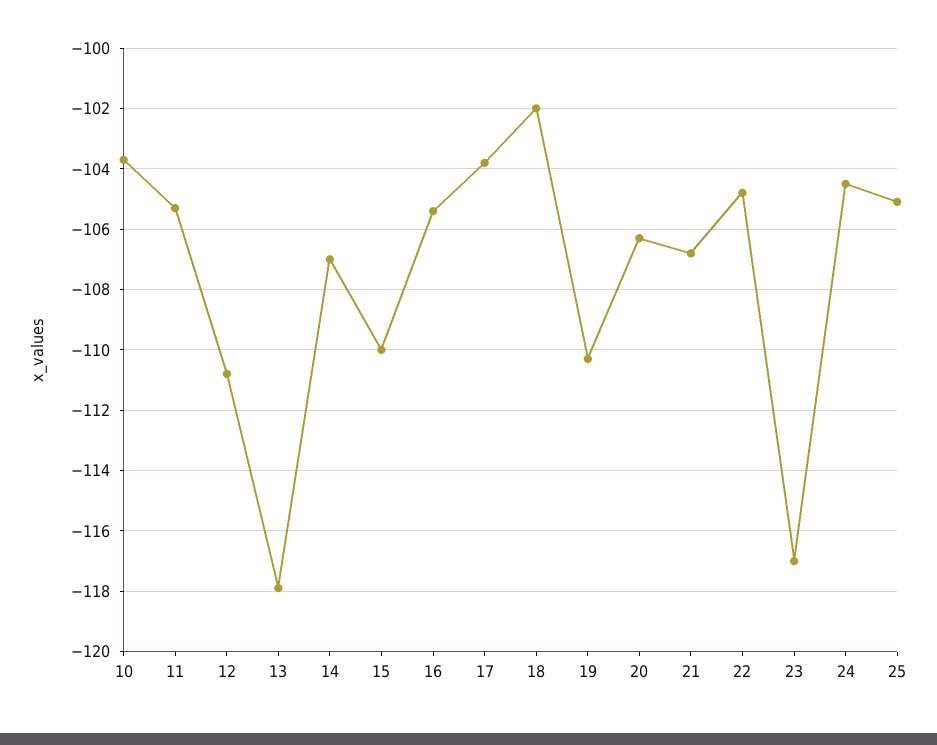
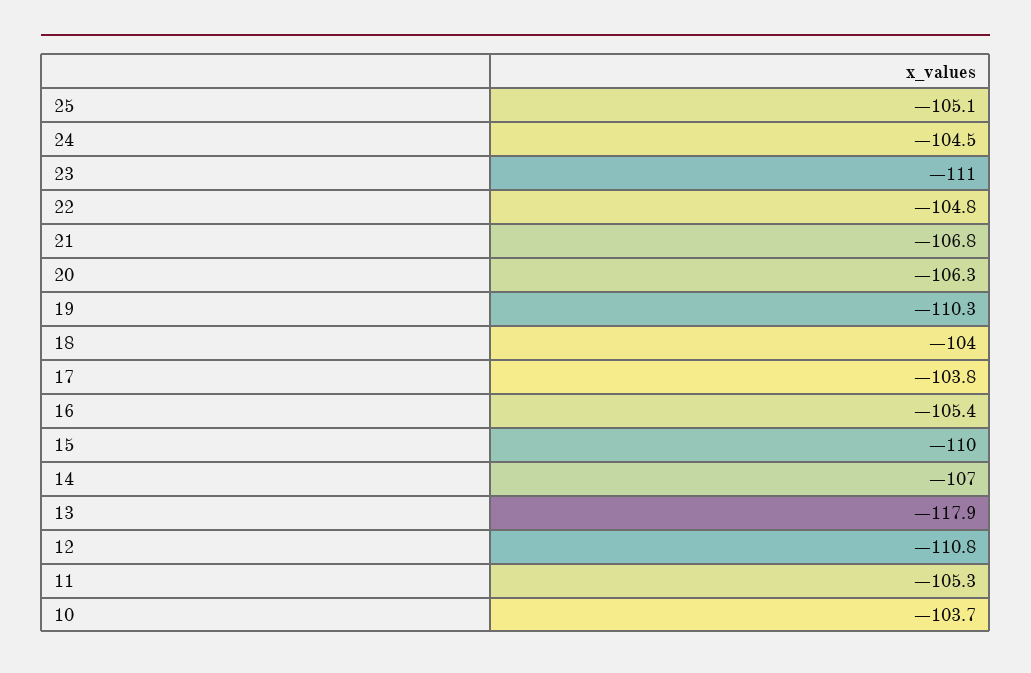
18: -102 -> -104
23: -117 -> -111

